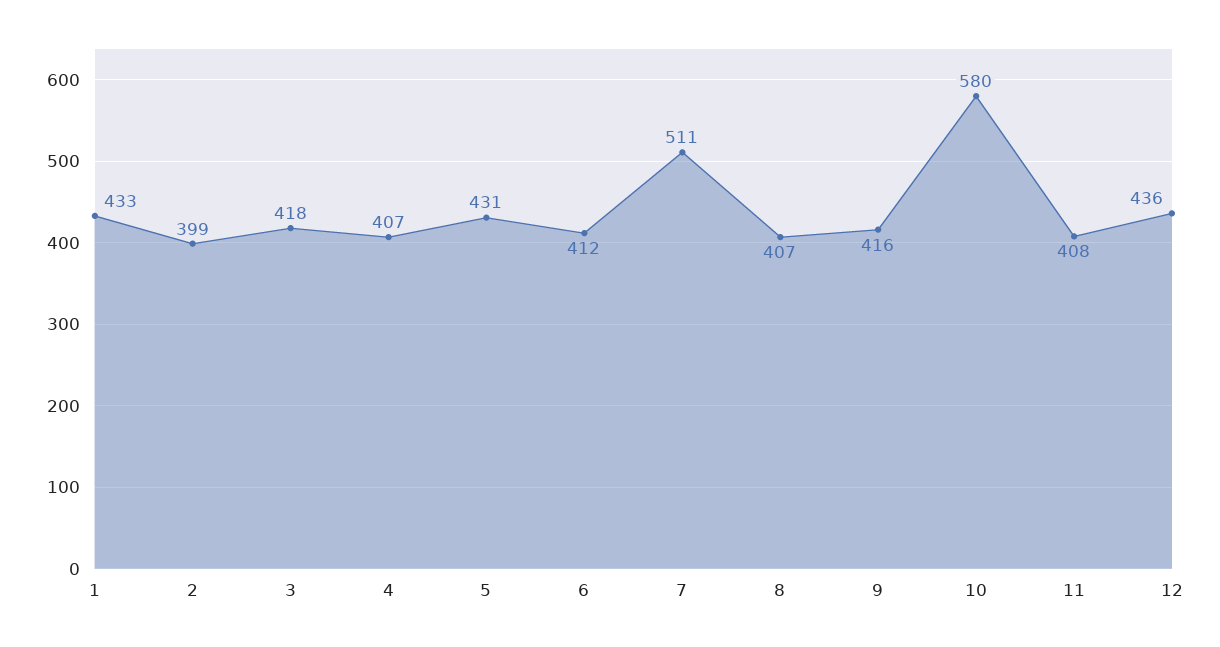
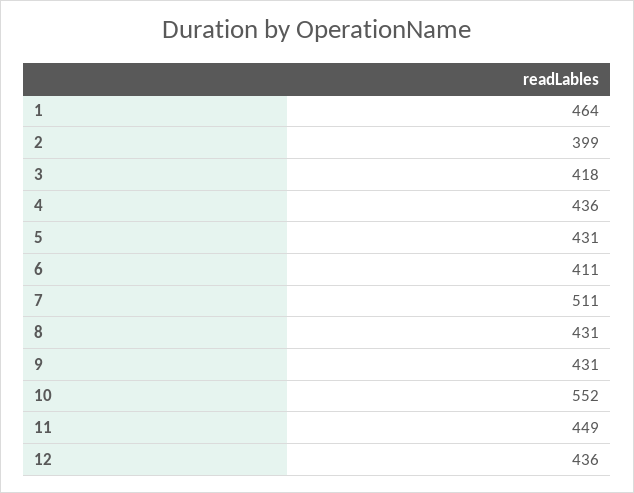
1: 433 -> 464
4: 407 -> 436
6: 412 -> 411
8: 407 -> 431
9: 416 -> 431
10: 580 -> 552
11: 408 -> 449

